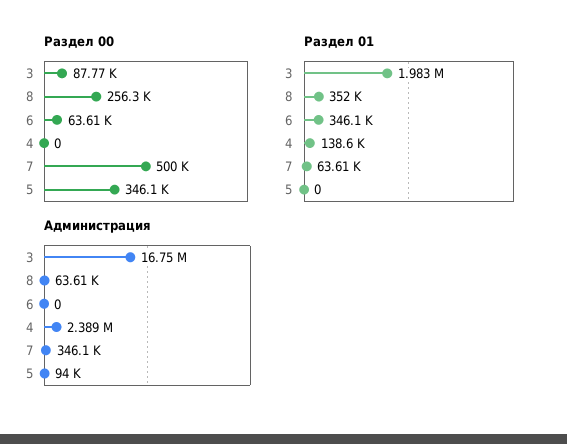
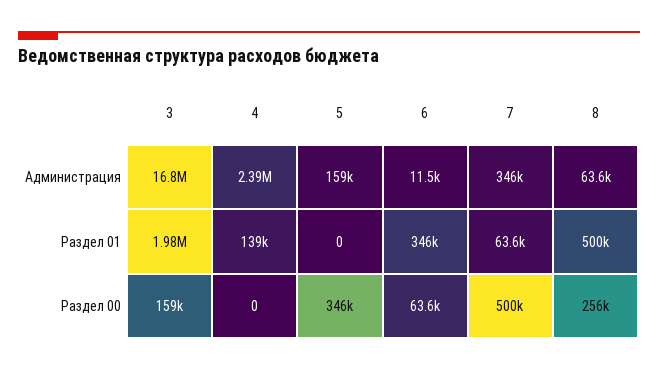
Раздел 00, 3: 87770 -> 159000
Раздел 01, 8: 352000 -> 500000
Администрация, 6: 0 -> 11500
Администрация, 5: 94000 -> 159000

